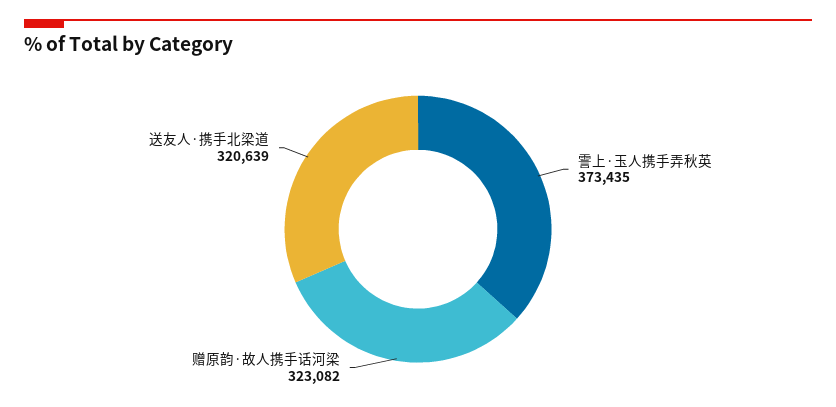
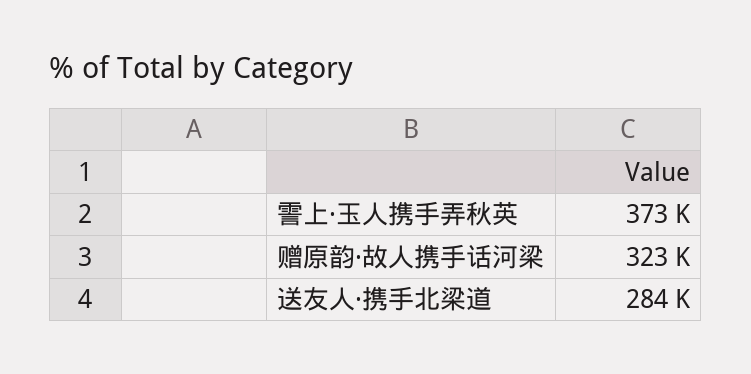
送友人·携手北梁道: 320639 -> 284000

